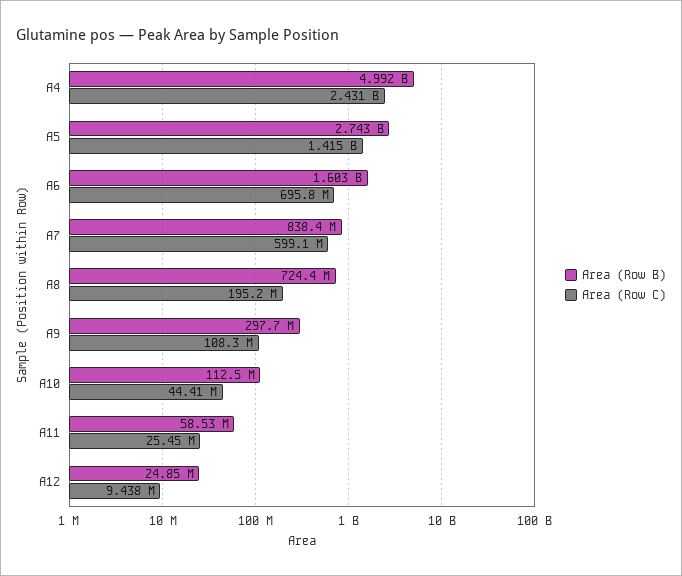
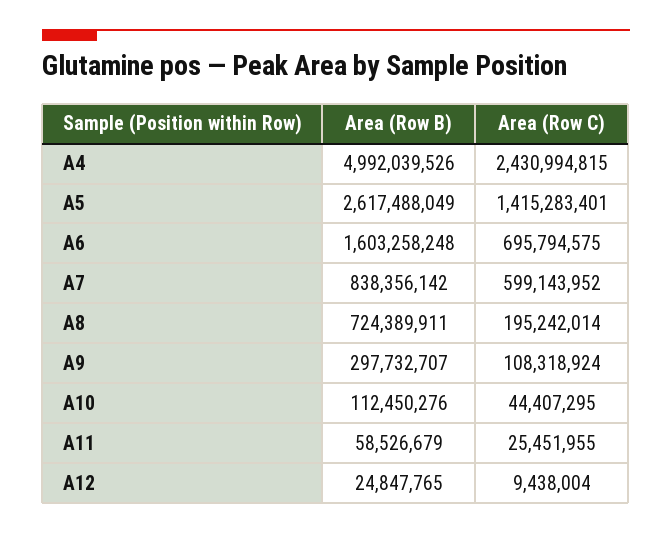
Area (Row B), A5: 2743000000 -> 2617488049

